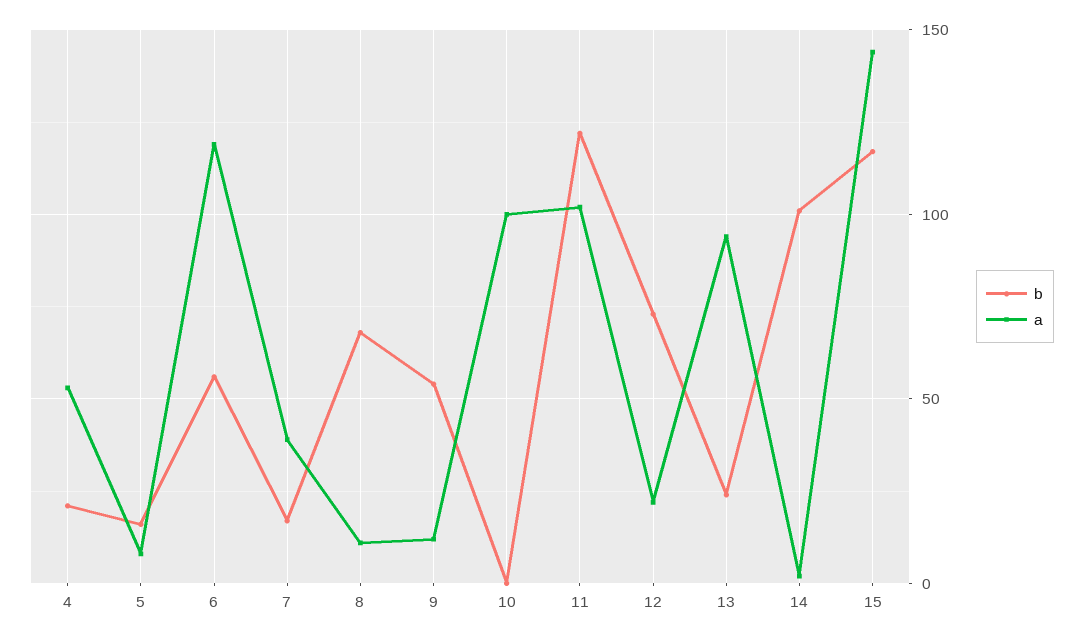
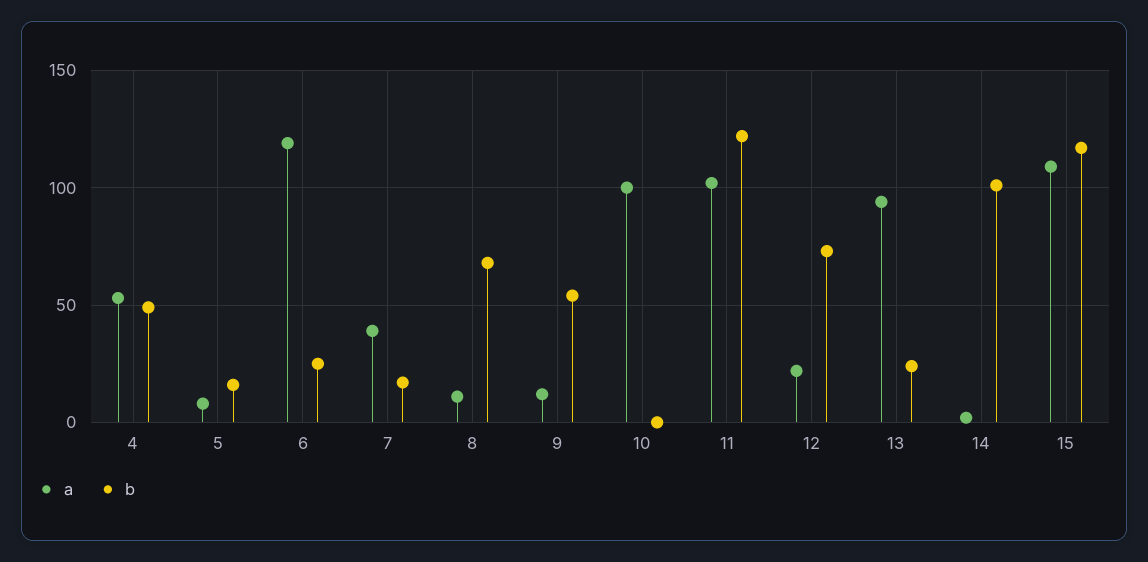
b, 4: 20 -> 50
b, 6: 55 -> 25
a, 15: 145 -> 110

